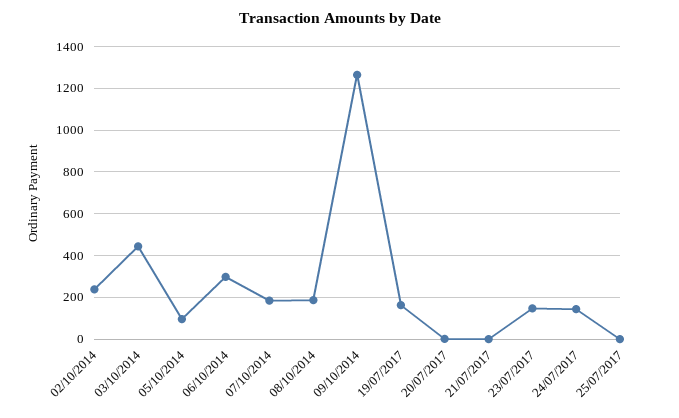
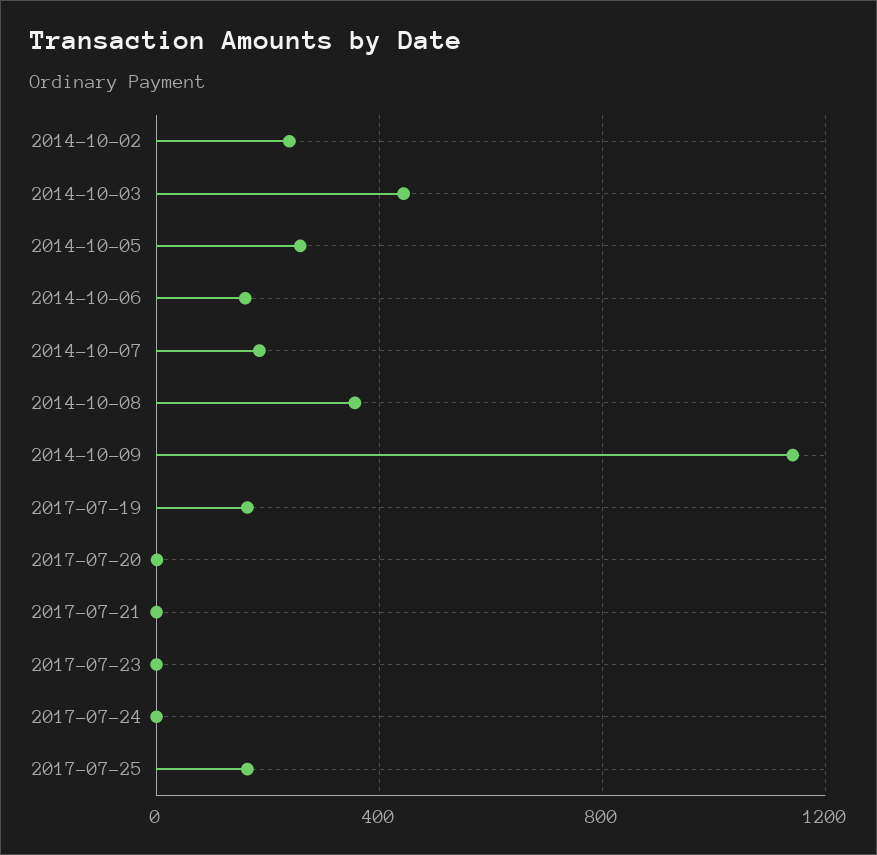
05/10/2014: 100 -> 250
06/10/2014: 300 -> 150
08/10/2014: 200 -> 350
09/10/2014: 1250 -> 1150
23/07/2017: 150 -> 0
24/07/2017: 150 -> 0
25/07/2017: 0 -> 150

